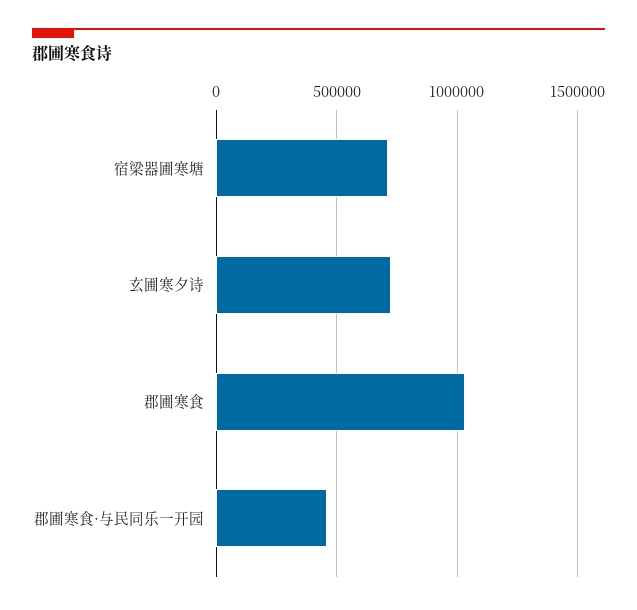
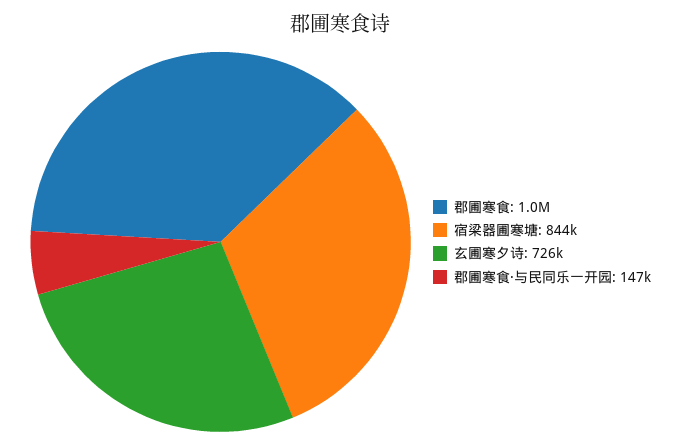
宿梁器圃寒塘: 700000 -> 844000
郡圃寒食·与民同乐一开园: 450000 -> 147000

